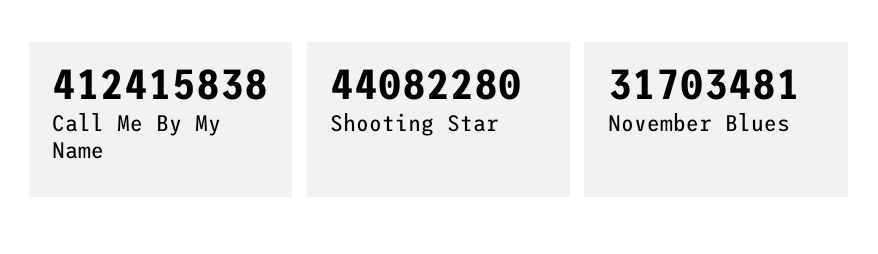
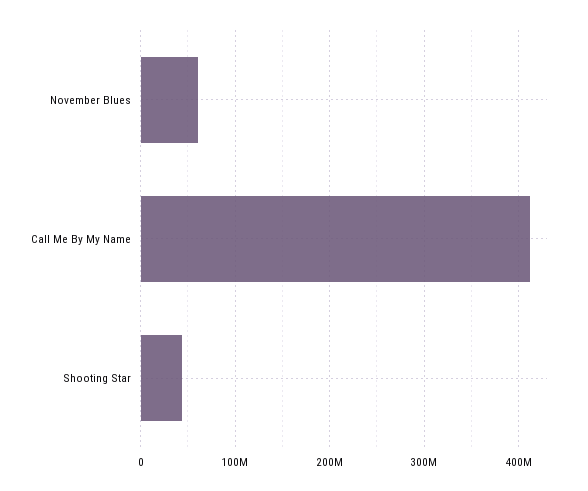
November Blues: 31703481 -> 60000000

